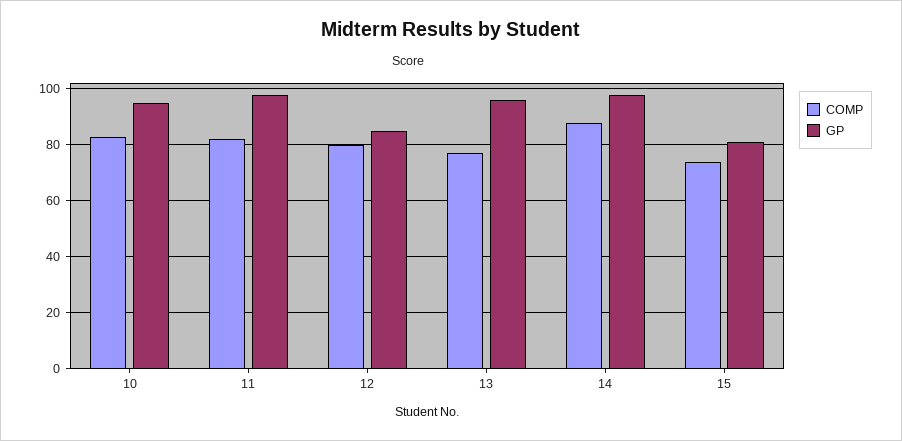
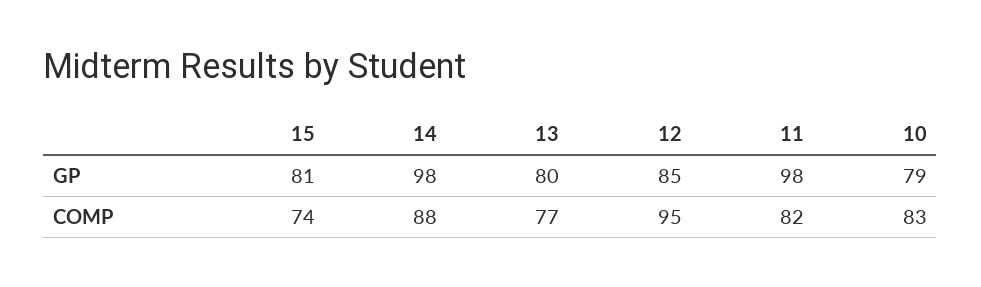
GP, 10: 95 -> 79
COMP, 12: 80 -> 95
GP, 13: 95 -> 80

